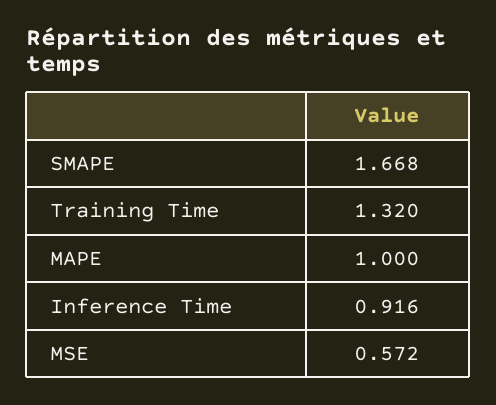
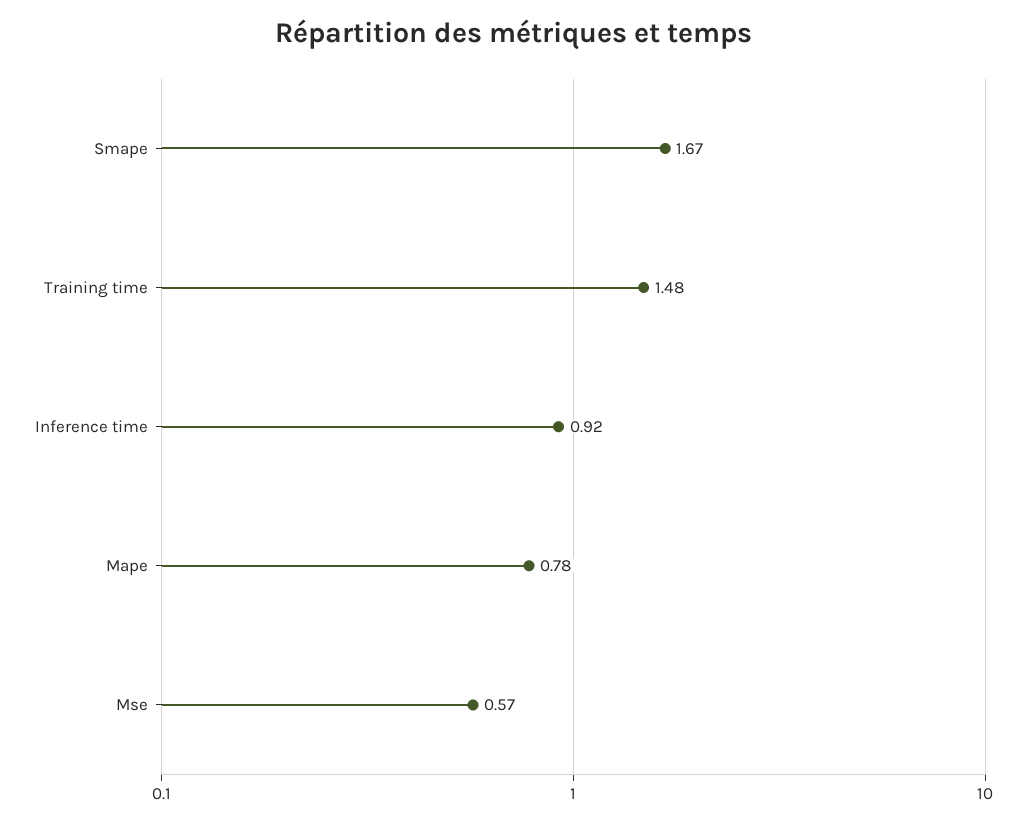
Training Time: 1.32 -> 1.48
MAPE: 1 -> 0.78

